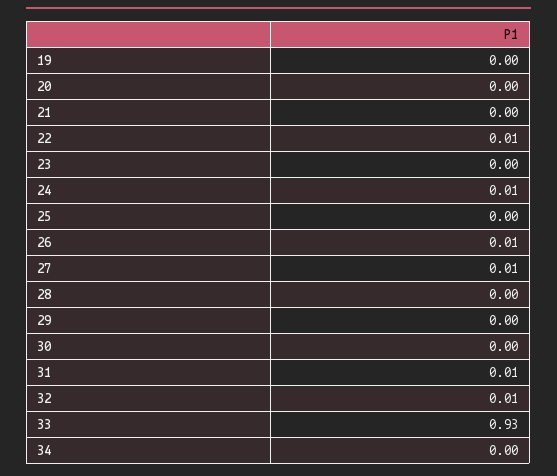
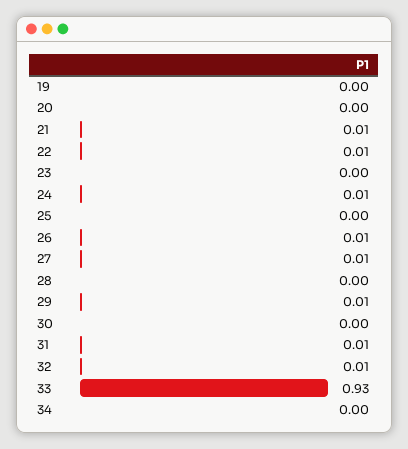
21: 0 -> 0.01
29: 0 -> 0.01

